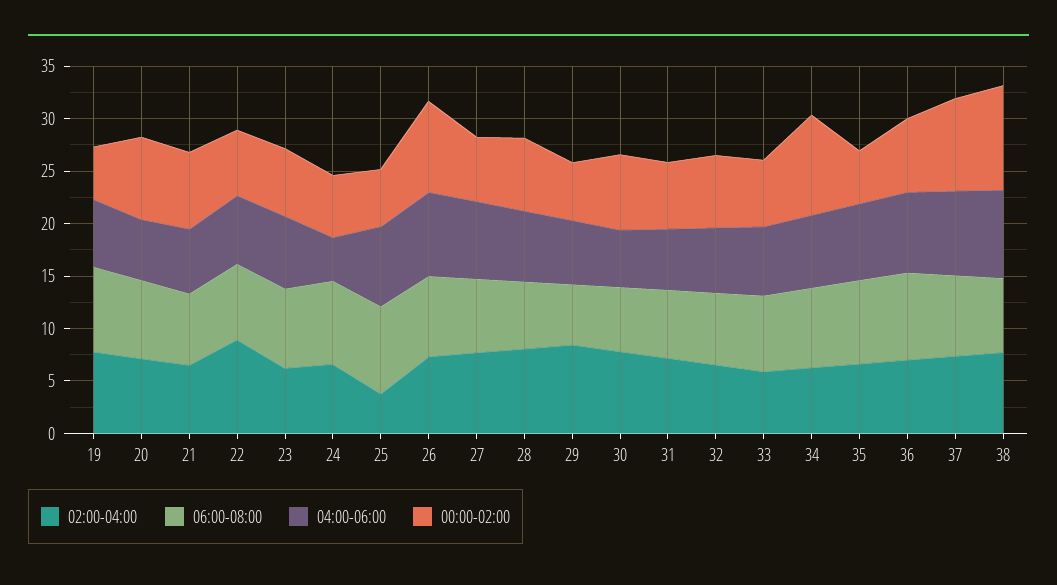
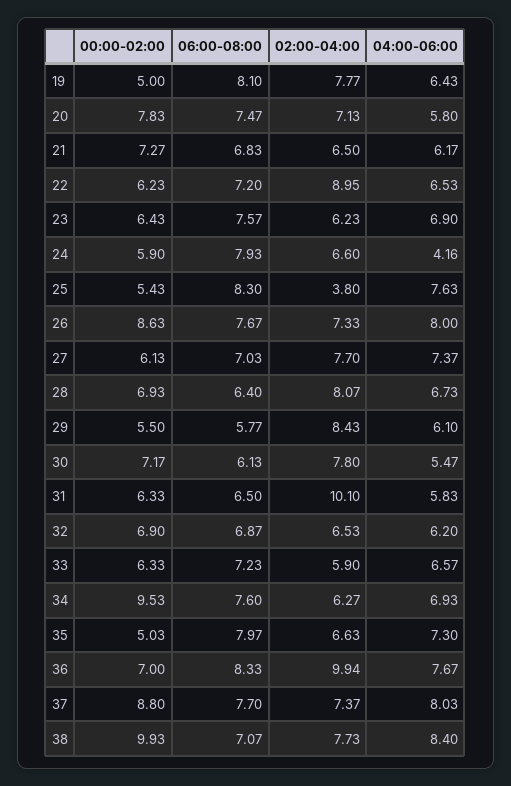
02:00-04:00, 31: 7 -> 10.1
02:00-04:00, 36: 7 -> 9.94

